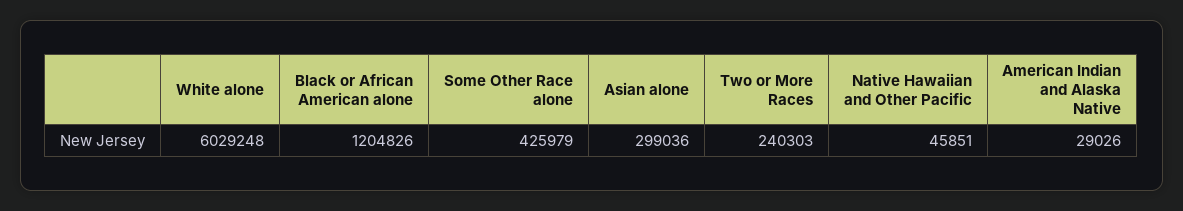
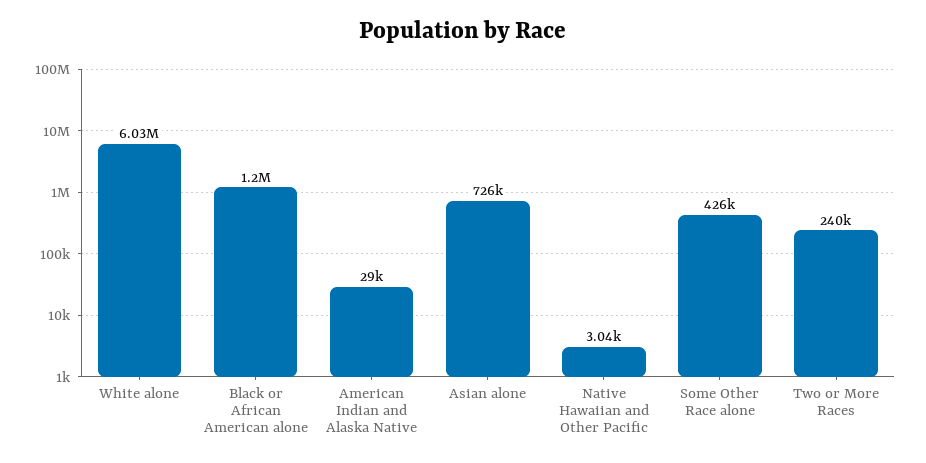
Asian alone: 299036 -> 726000
Native Hawaiian and Other Pacific: 45851 -> 3040

